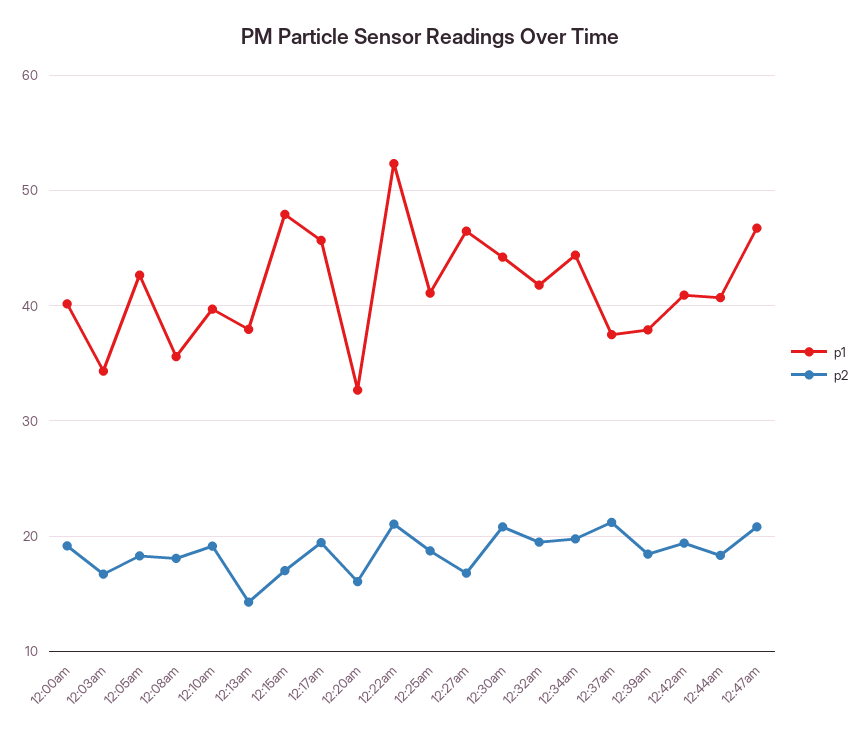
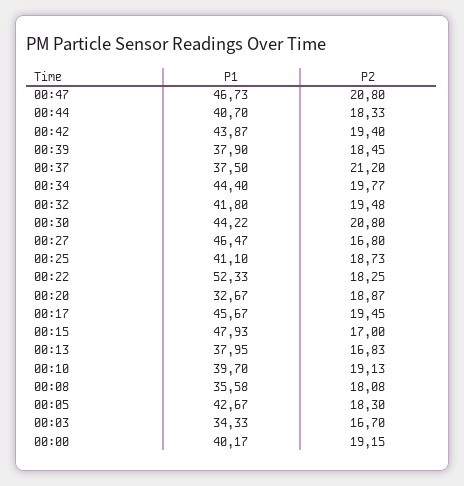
p2, 12:13am: 14 -> 16.83
p2, 12:20am: 16 -> 18.87
p2, 12:22am: 21 -> 18.25
p1, 12:42am: 41 -> 43.87

